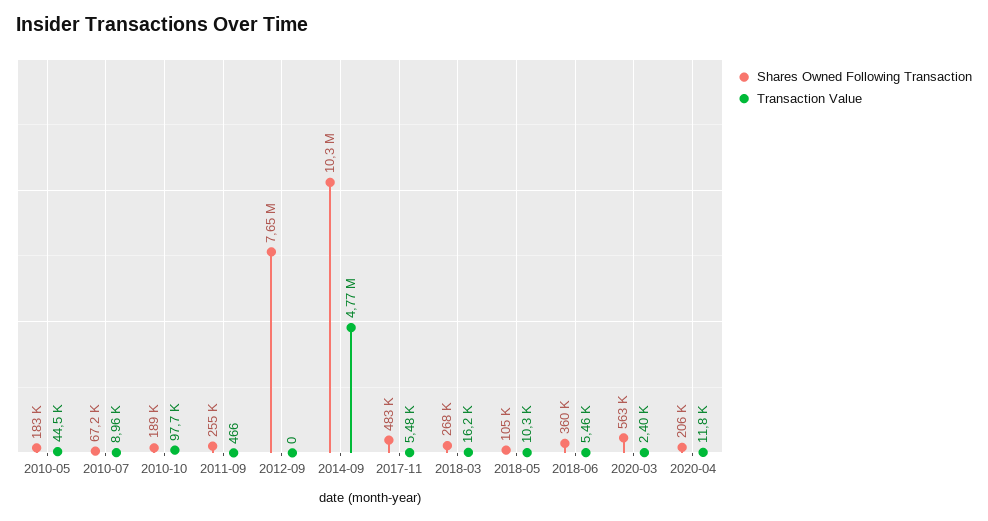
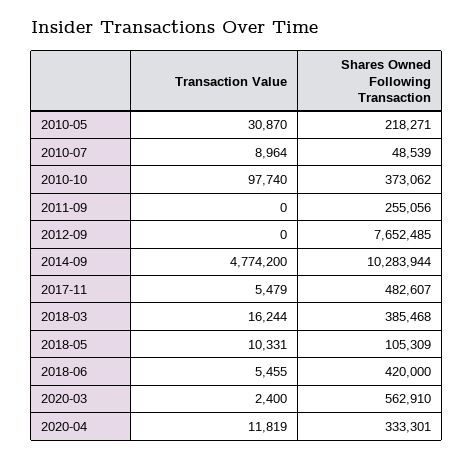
Shares Owned Following Transaction, 2010-05: 183000 -> 218271
Transaction Value, 2010-05: 44500 -> 30870
Shares Owned Following Transaction, 2010-07: 67200 -> 48539
Shares Owned Following Transaction, 2010-10: 189000 -> 373062
Transaction Value, 2011-09: 466 -> 0
Shares Owned Following Transaction, 2018-03: 268000 -> 385468
Shares Owned Following Transaction, 2018-06: 360000 -> 420000
Shares Owned Following Transaction, 2020-04: 206000 -> 333301

